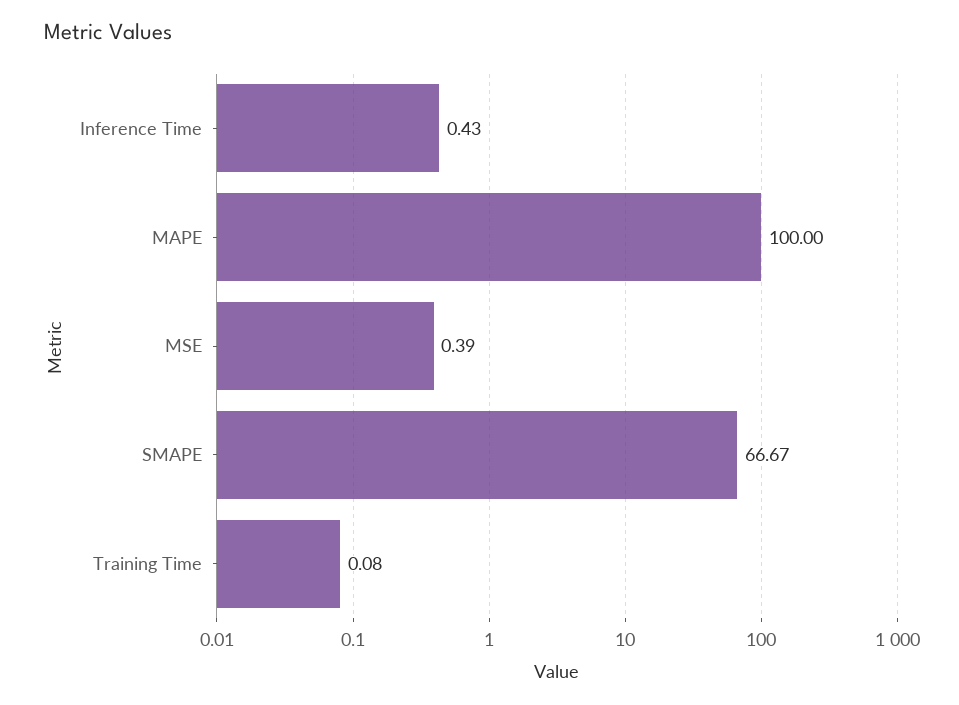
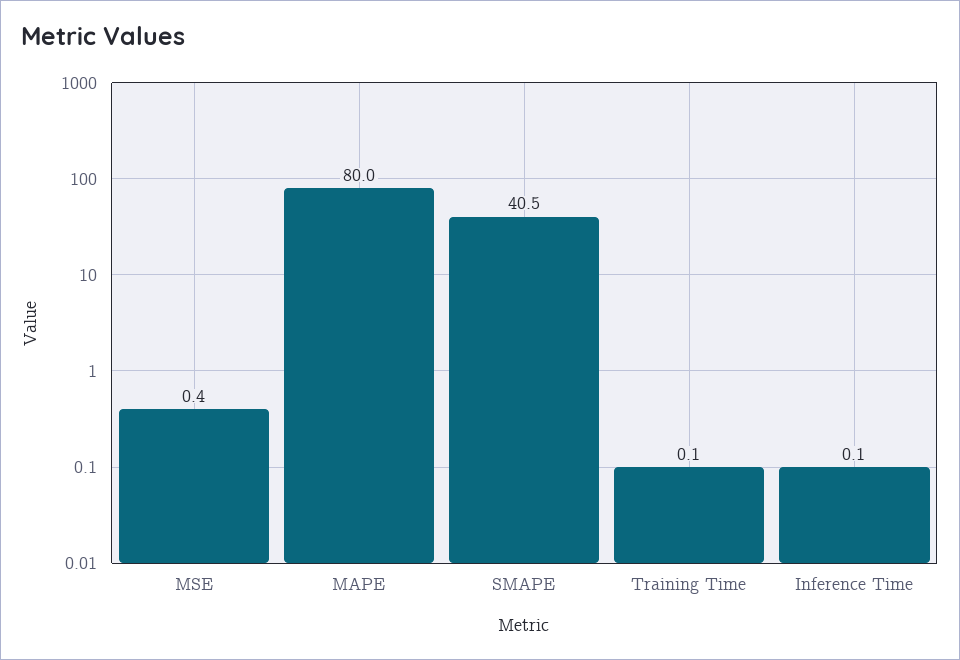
Inference Time: 0.43 -> 0.1
MAPE: 100 -> 80
SMAPE: 66.67 -> 40.5

